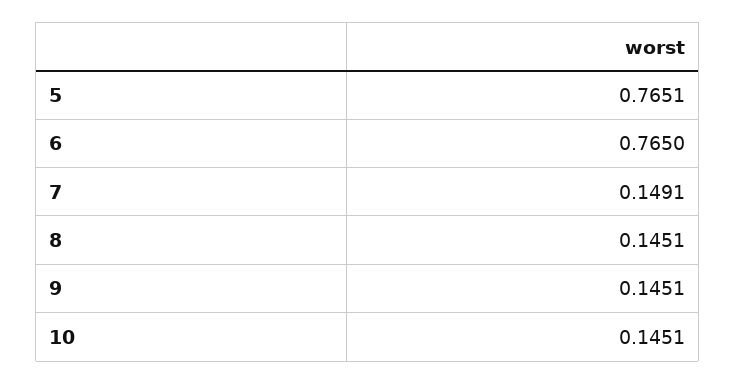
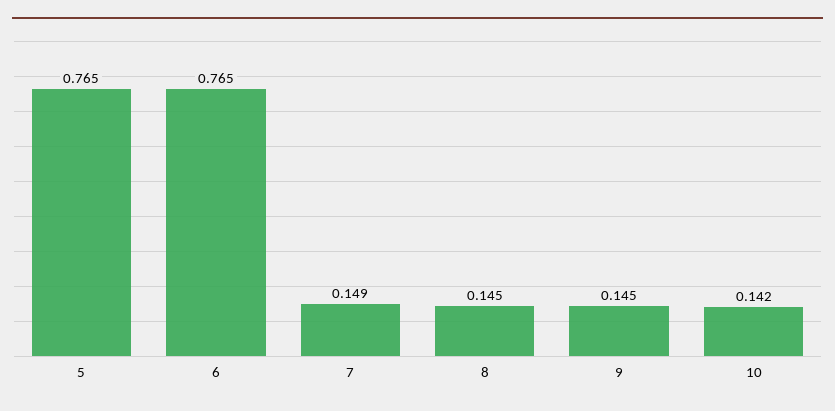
10: 0.1451 -> 0.142

